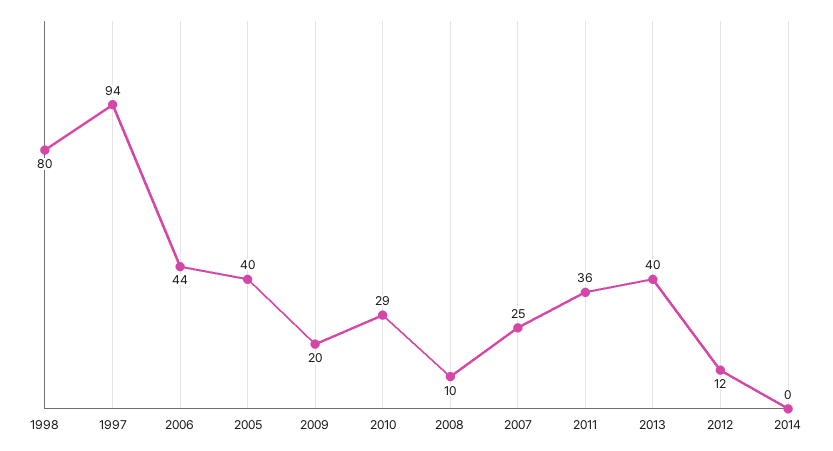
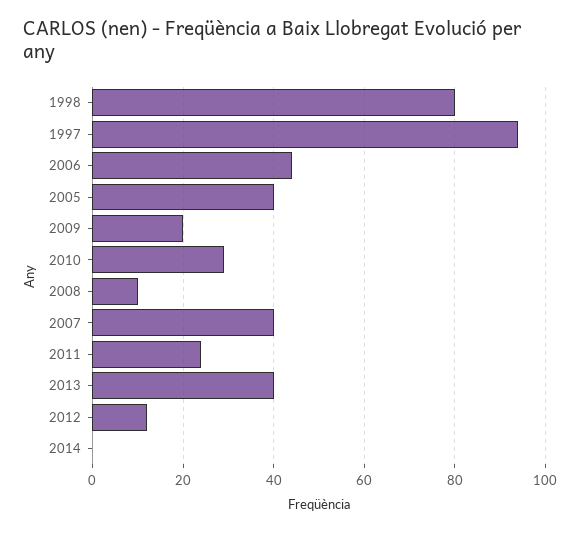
2007: 25 -> 40
2011: 36 -> 25

